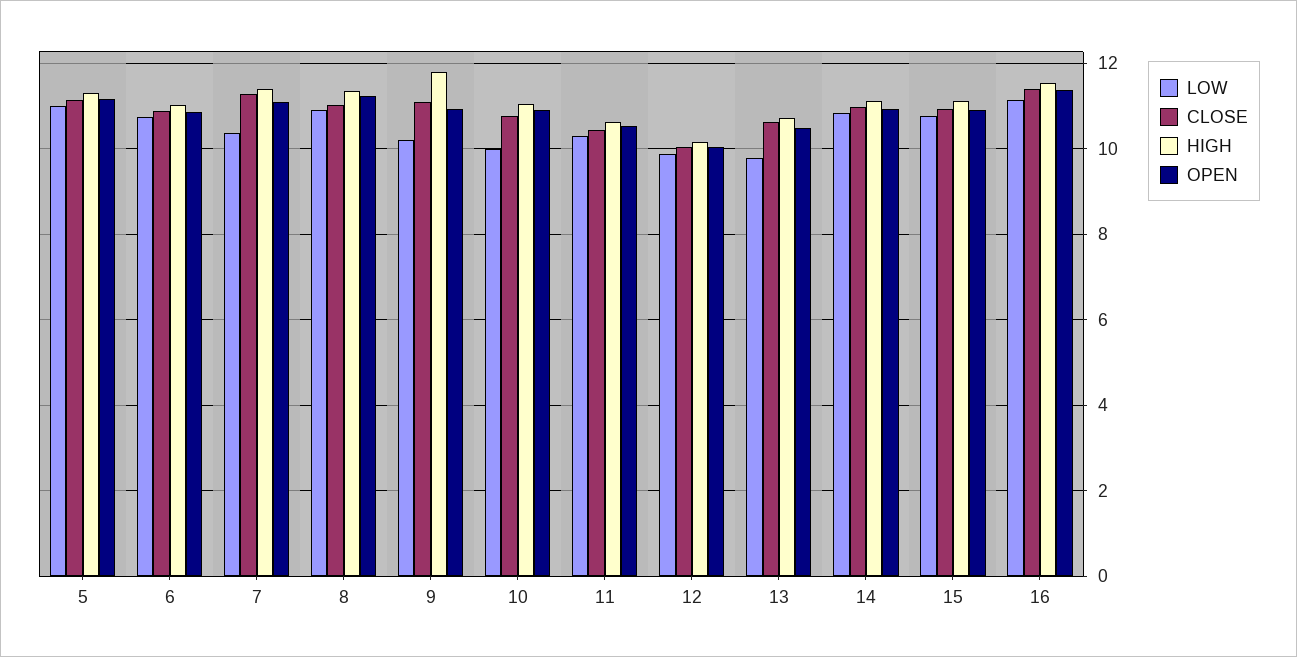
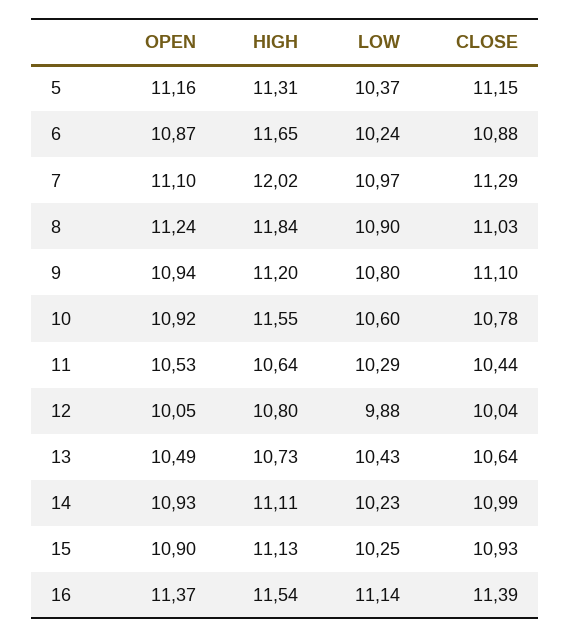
LOW, 5: 11 -> 10.37
LOW, 6: 10.8 -> 10.24
HIGH, 6: 11 -> 11.65
LOW, 7: 10.4 -> 10.97
HIGH, 7: 11.4 -> 12.02
HIGH, 8: 11.4 -> 11.84
LOW, 9: 10.2 -> 10.8
HIGH, 9: 11.8 -> 11.2
LOW, 10: 10 -> 10.6
HIGH, 10: 11 -> 11.55
HIGH, 12: 10.2 -> 10.8
LOW, 13: 9.8 -> 10.43
LOW, 14: 10.8 -> 10.23
LOW, 15: 10.8 -> 10.25

